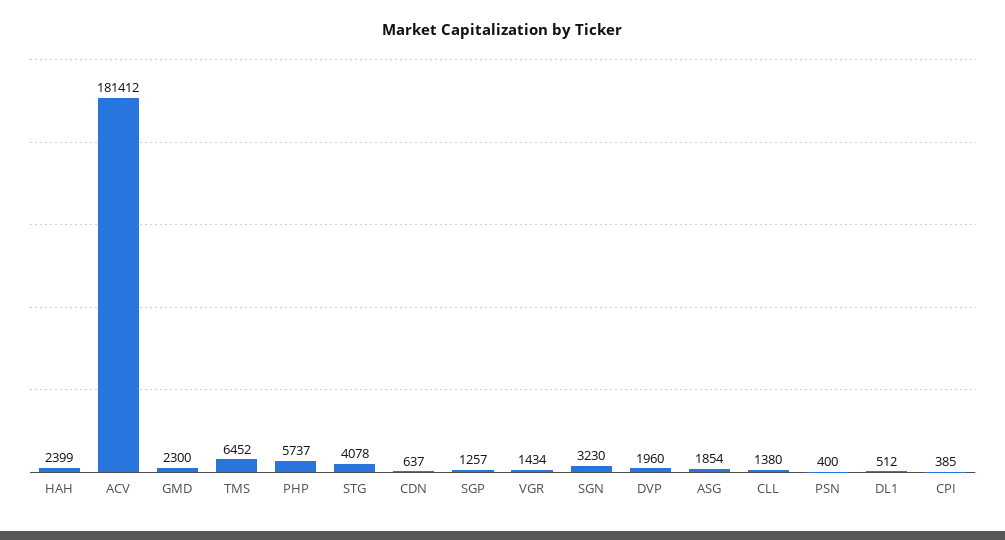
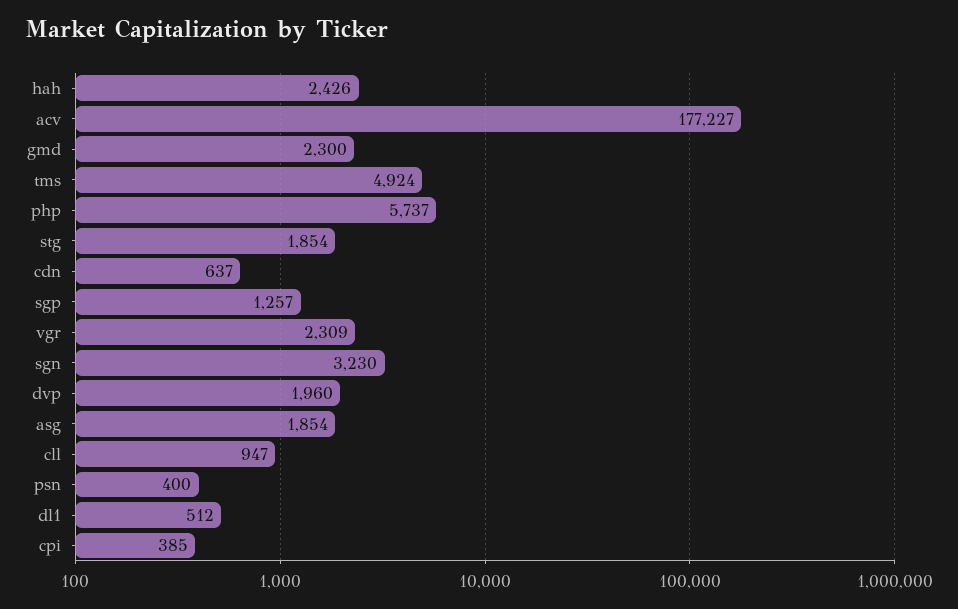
HAH: 2399 -> 2426
ACV: 181412 -> 177227
TMS: 6452 -> 4924
STG: 4078 -> 1854
VGR: 1434 -> 2309
CLL: 1380 -> 947

